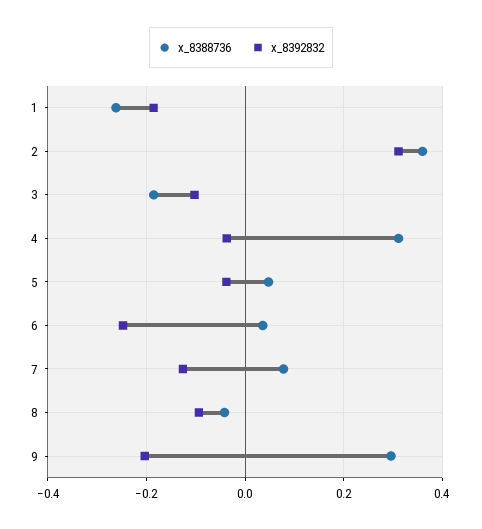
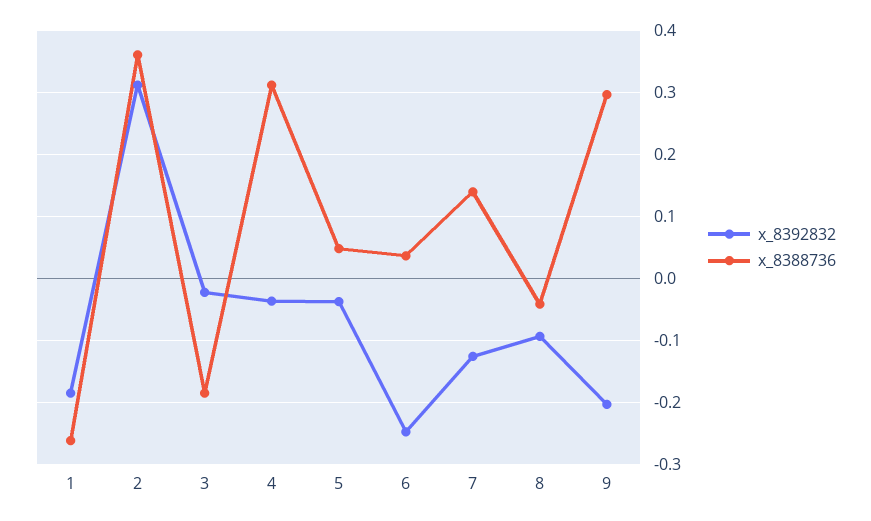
x_8392832, 3: -0.1 -> -0.02
x_8388736, 7: 0.08 -> 0.14

